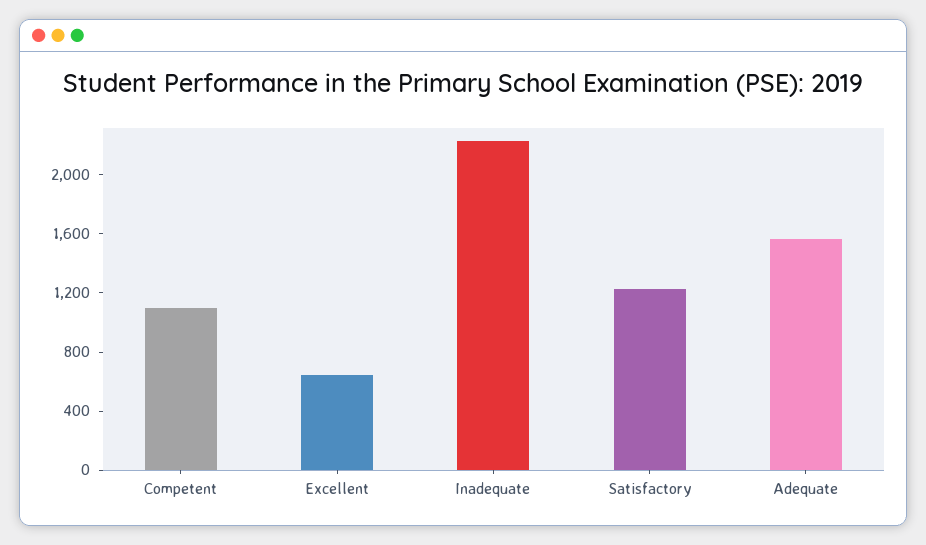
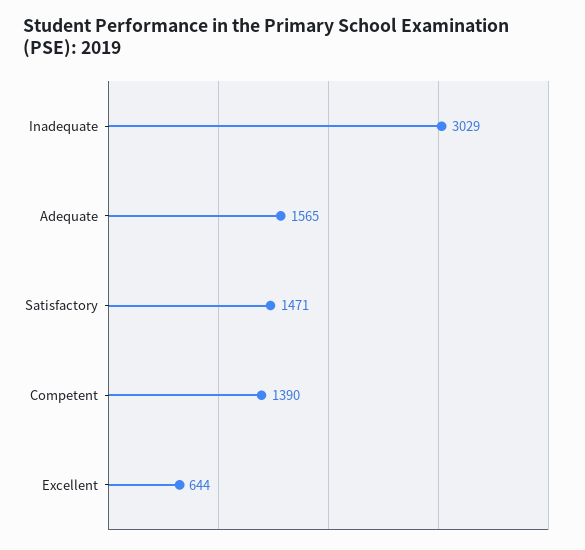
Competent: 1100 -> 1390
Inadequate: 2200 -> 3029
Satisfactory: 1200 -> 1471

